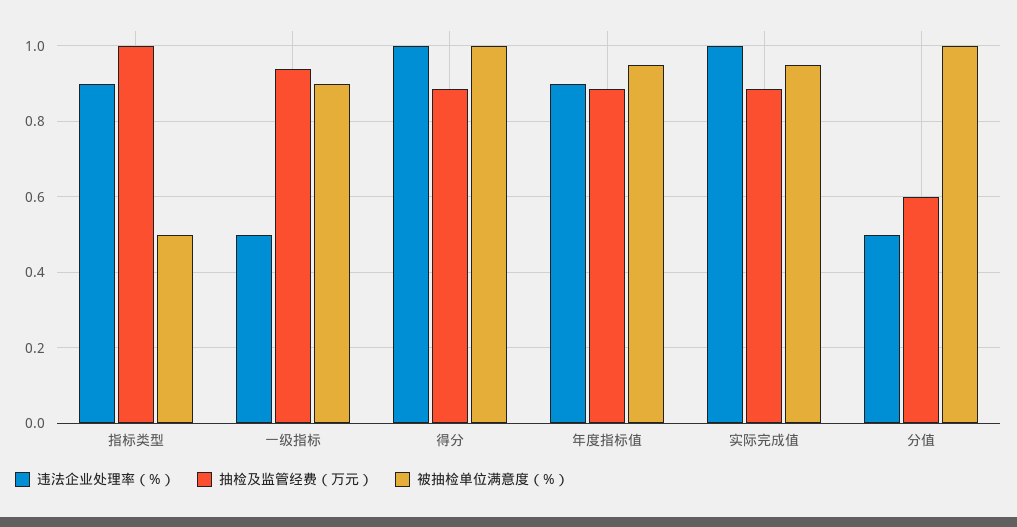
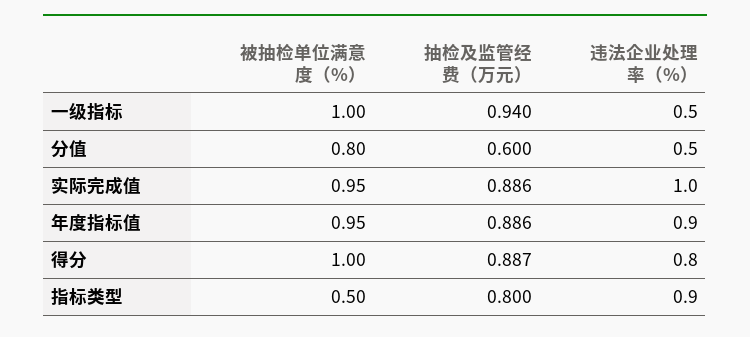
抽检及监管经费（万元）, 指标类型: 1 -> 0.8
被抽检单位满意度（%）, 一级指标: 0.9 -> 1
违法企业处理率（%）, 得分: 1 -> 0.8
被抽检单位满意度（%）, 分值: 1 -> 0.8

